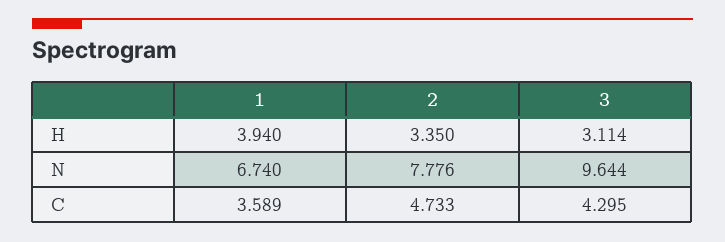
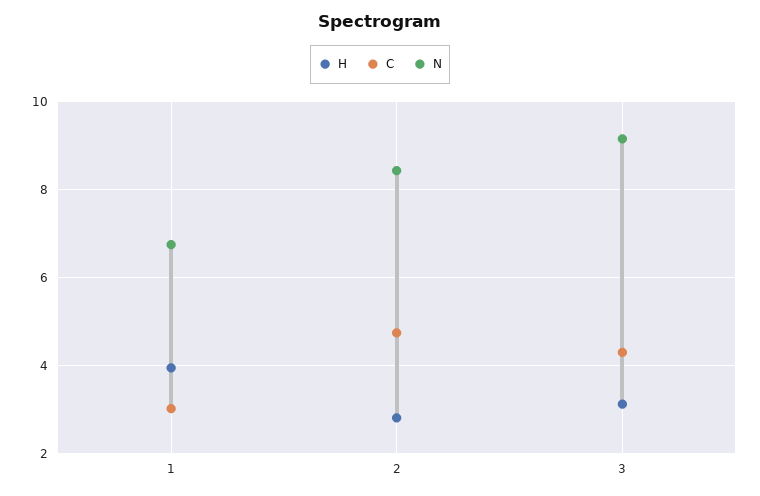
H, 2: 3.35 -> 2.8
N, 2: 7.776 -> 8.4
N, 3: 9.644 -> 9.2
C, 1: 3.589 -> 3

